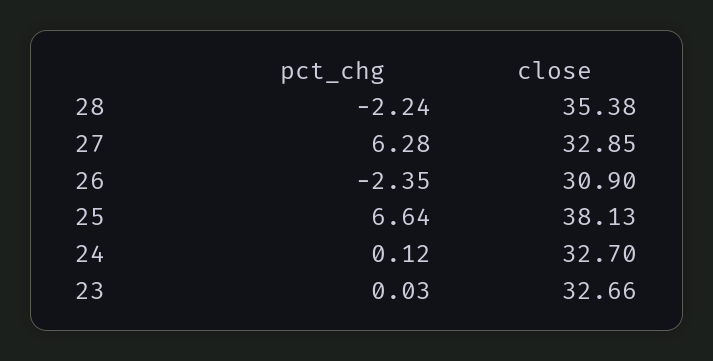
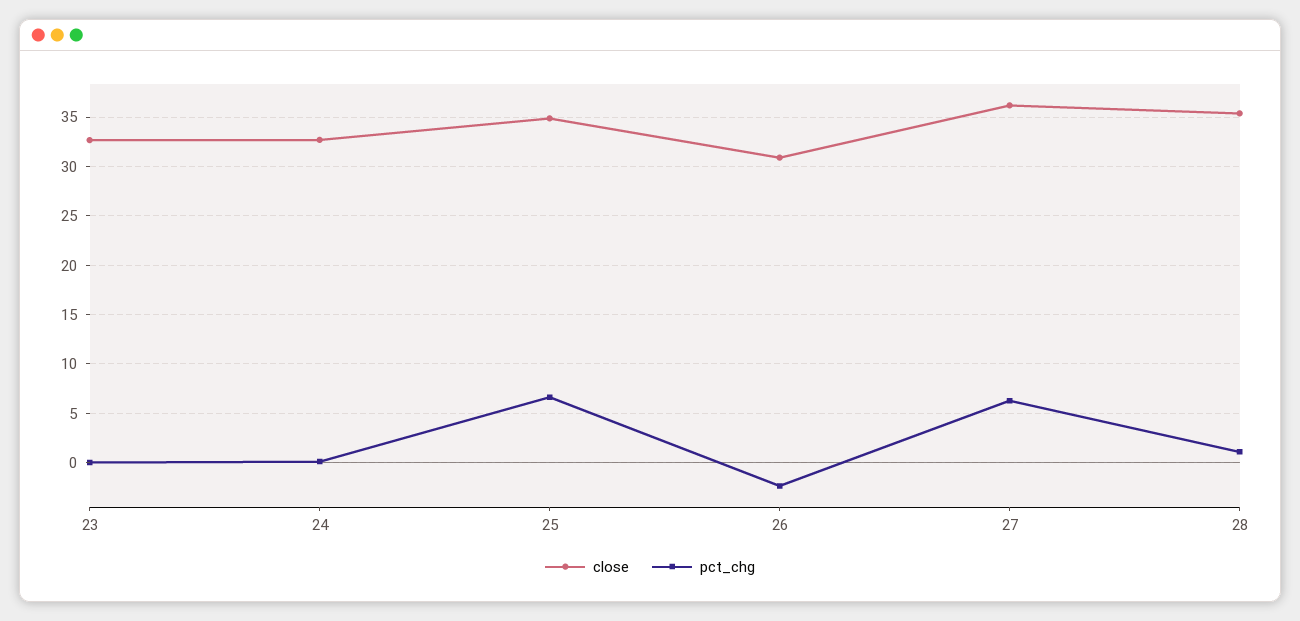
pct_chg, 28: -2.24 -> 1
close, 27: 32.85 -> 36
close, 25: 38.13 -> 35

